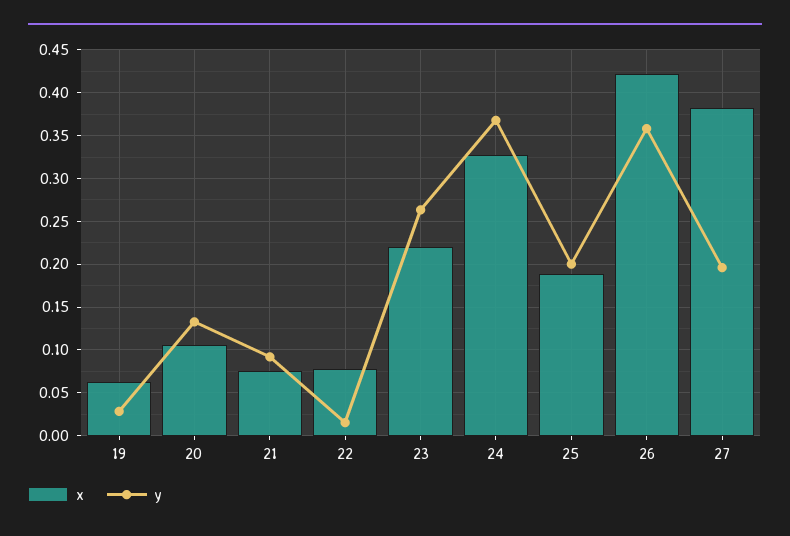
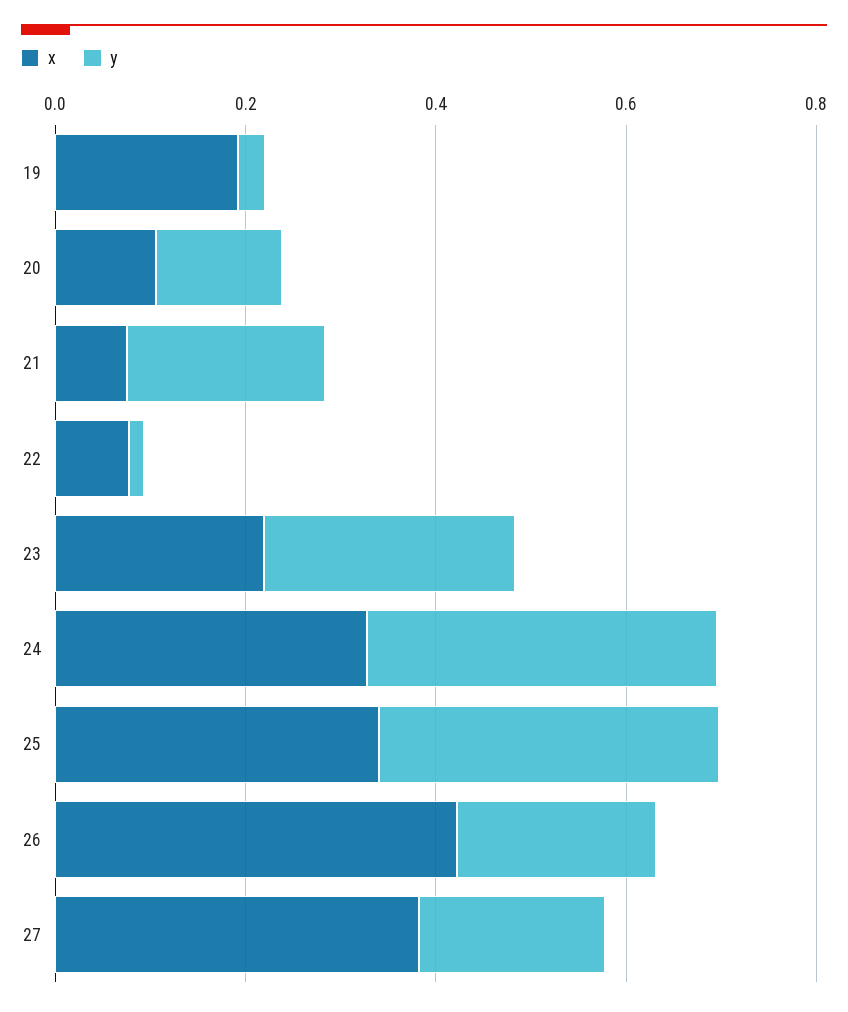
x, 19: 0.06 -> 0.2
y, 21: 0.09 -> 0.2
x, 25: 0.19 -> 0.35
y, 25: 0.2 -> 0.35
y, 26: 0.36 -> 0.2

